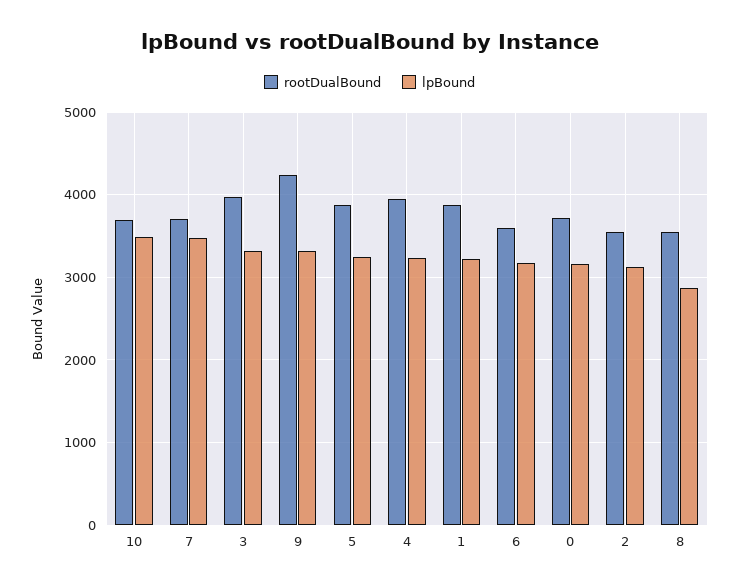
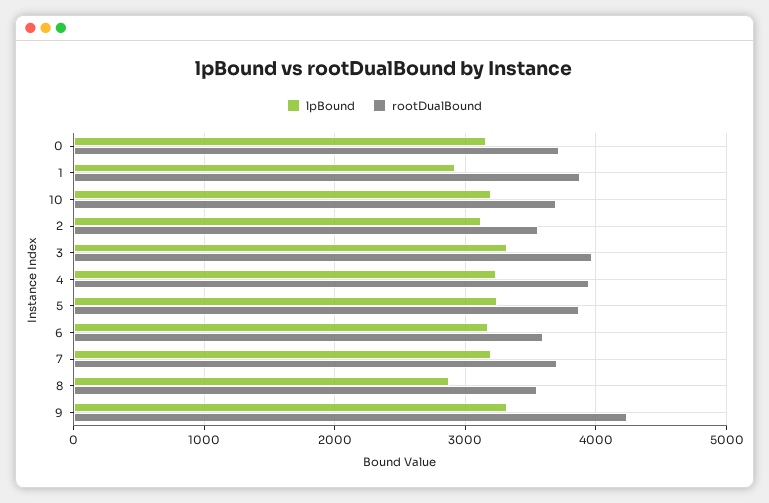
lpBound, 10: 3500 -> 3200
lpBound, 7: 3500 -> 3200
lpBound, 1: 3200 -> 2900

